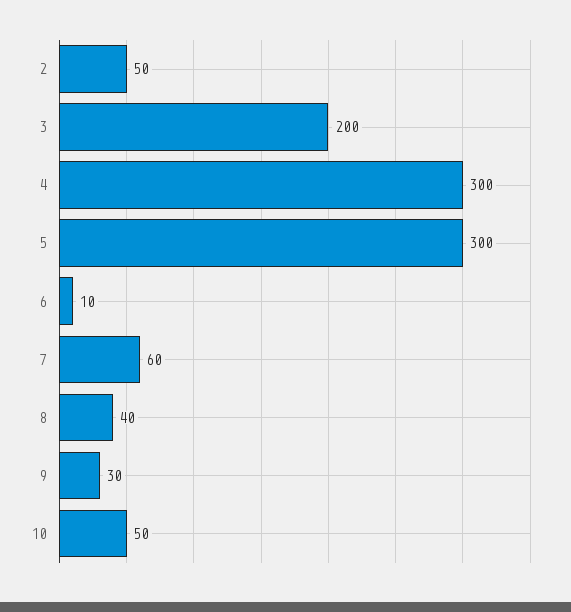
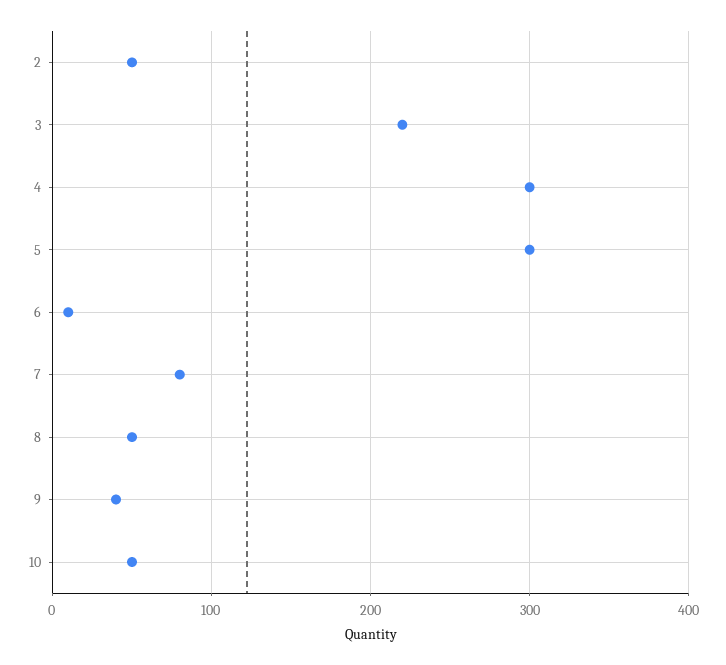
3: 200 -> 220
7: 60 -> 80
8: 40 -> 50
9: 30 -> 40

